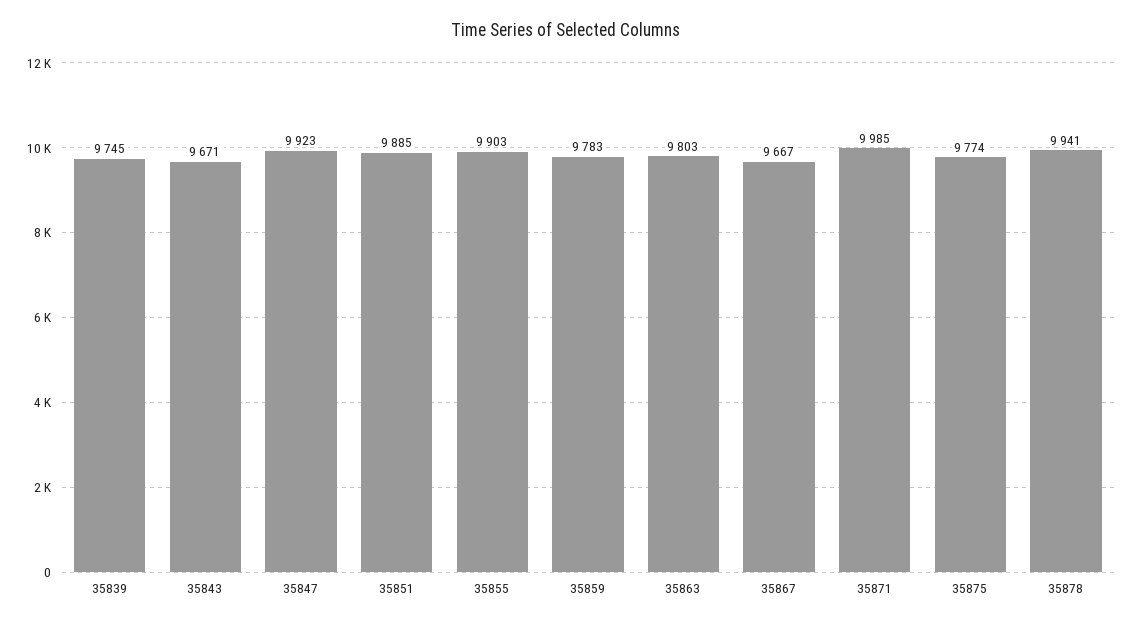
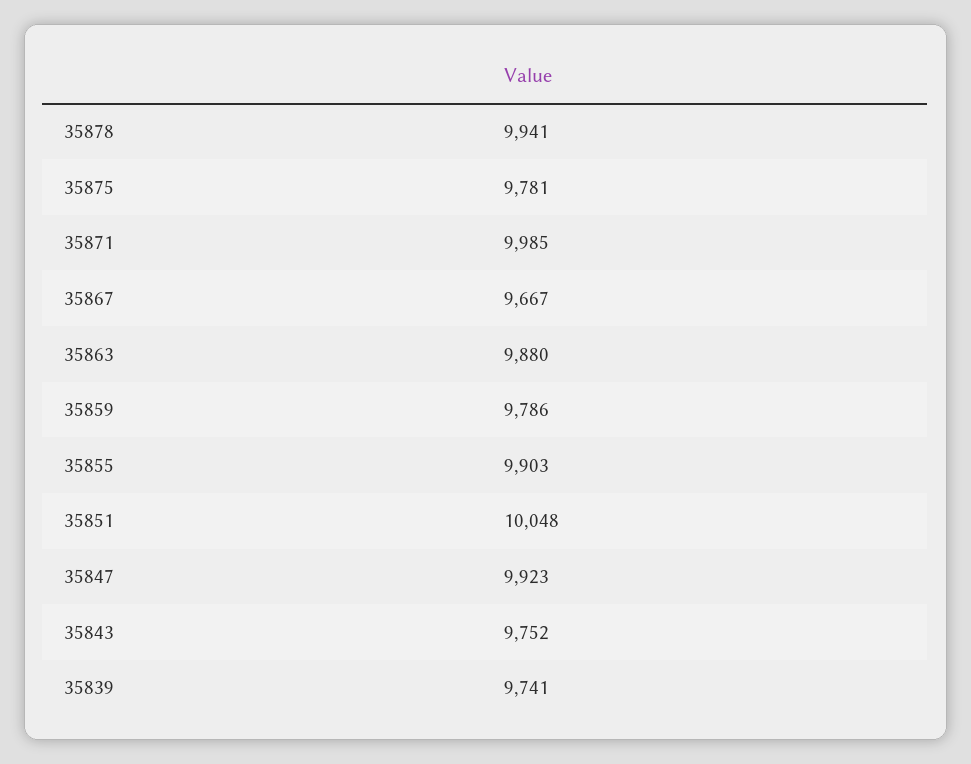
35839: 9745 -> 9741
35843: 9671 -> 9752
35851: 9885 -> 10048
35859: 9783 -> 9786
35863: 9803 -> 9880
35875: 9774 -> 9781

